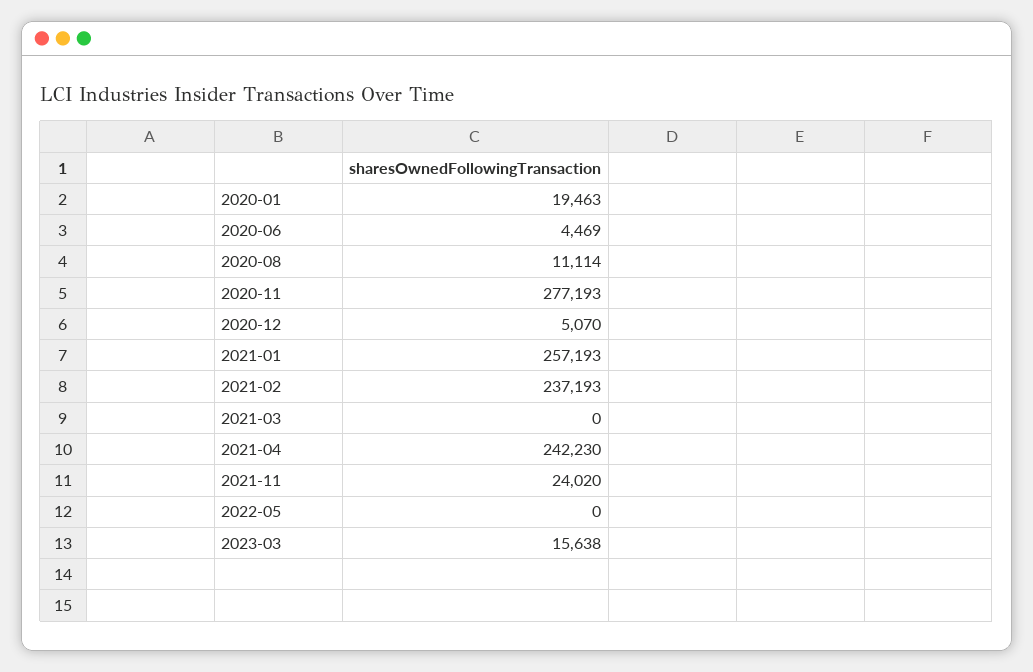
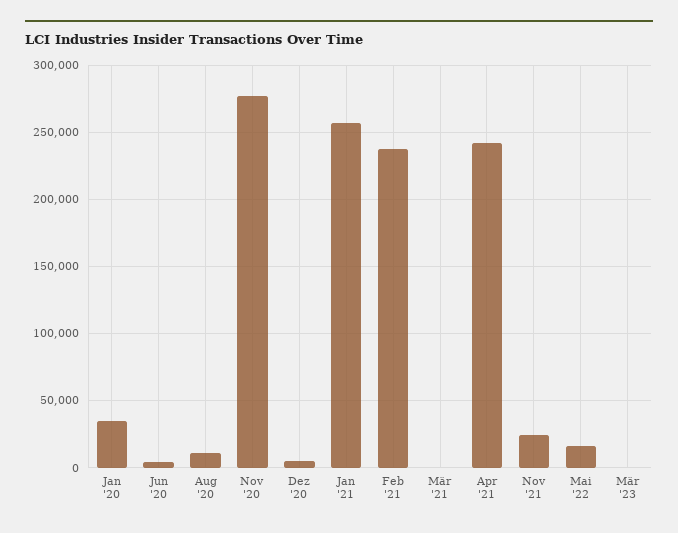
2020-01: 19463 -> 35000
2022-05: 0 -> 15000
2023-03: 15638 -> 0

